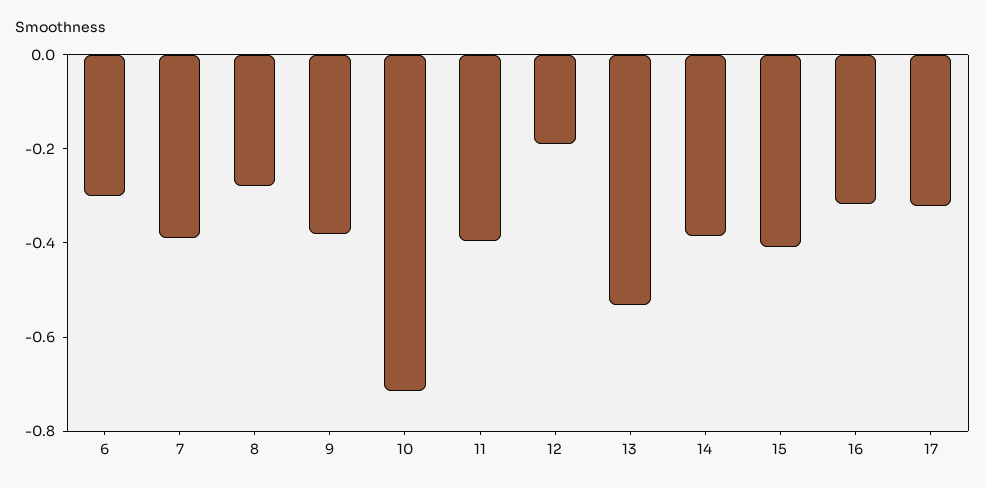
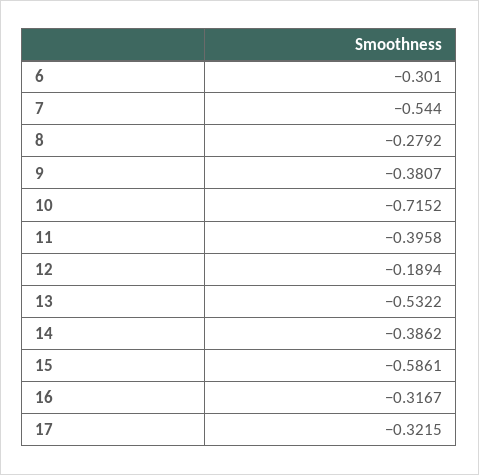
7: -0.4 -> -0.544
15: -0.4 -> -0.5861

